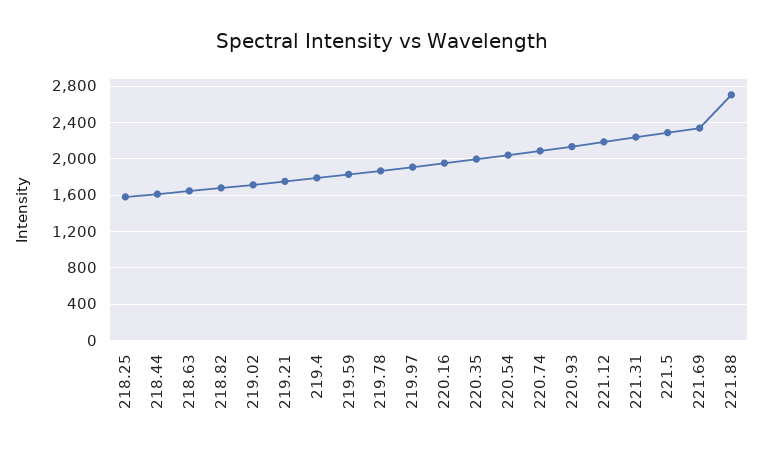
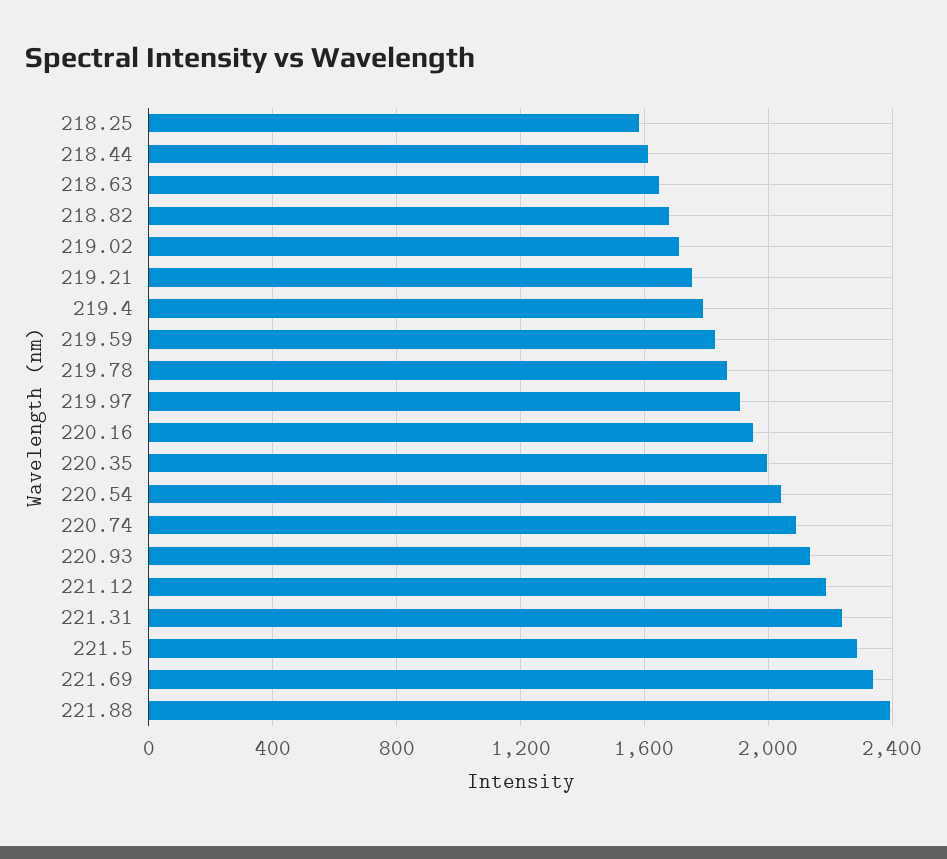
221.88: 2700 -> 2400

